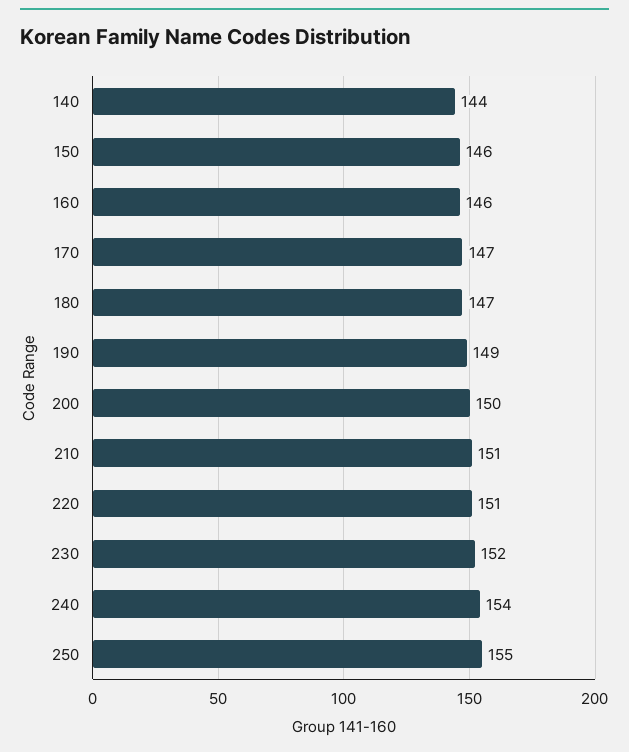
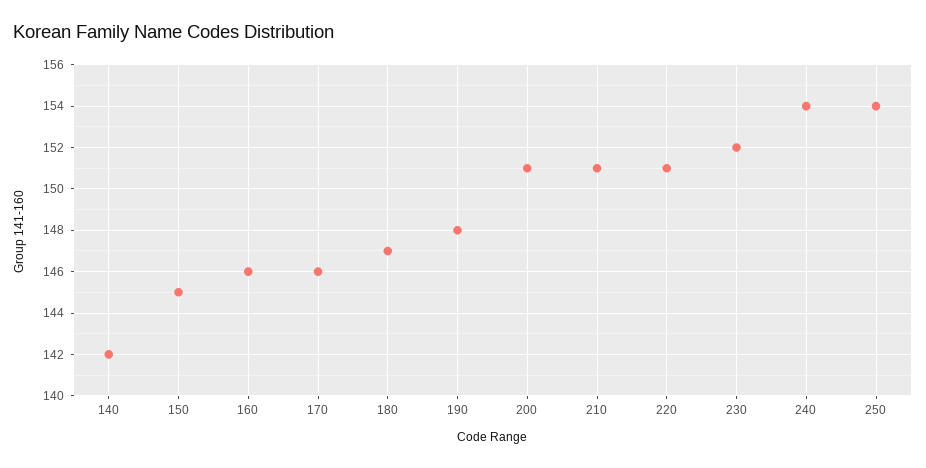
140: 144 -> 142
150: 146 -> 145
170: 147 -> 146
190: 149 -> 148
200: 150 -> 151
250: 155 -> 154

